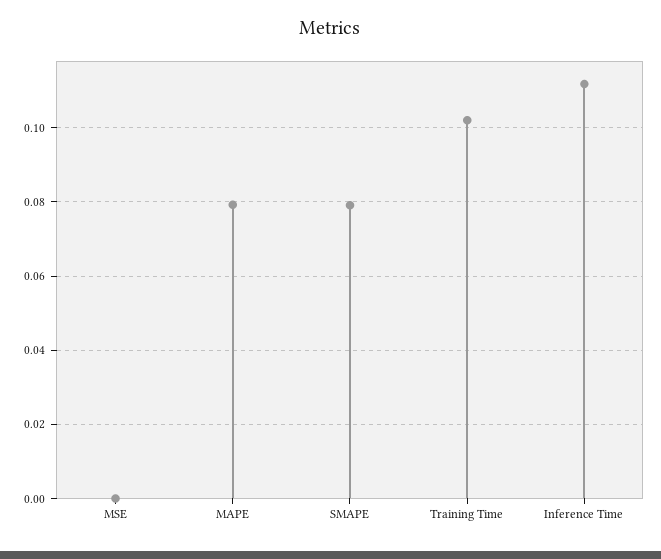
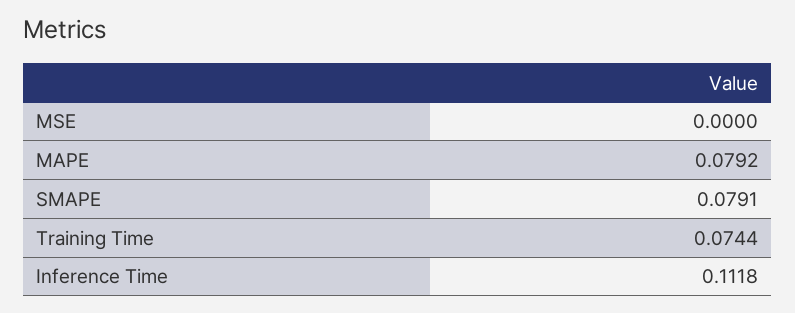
Training Time: 0.102 -> 0.0744

